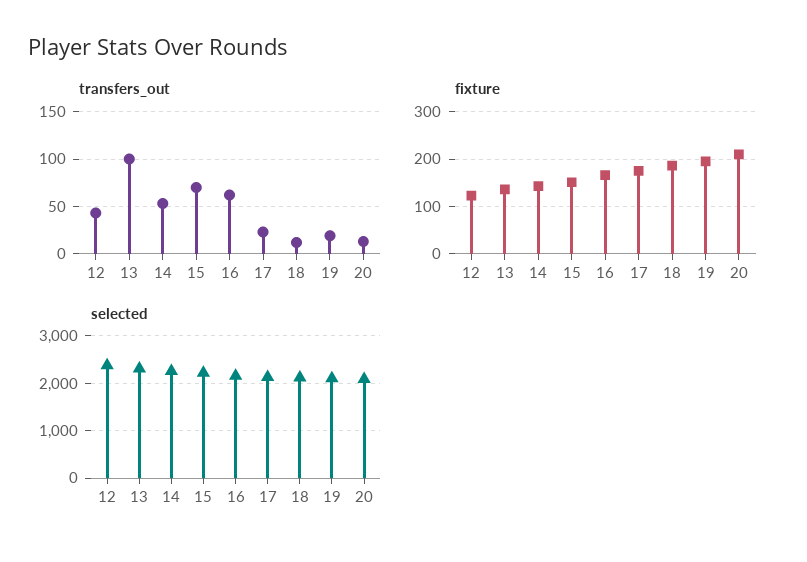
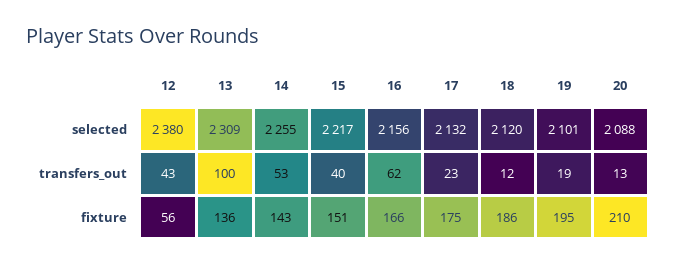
transfers_out, 15: 70 -> 40
fixture, 12: 120 -> 56

